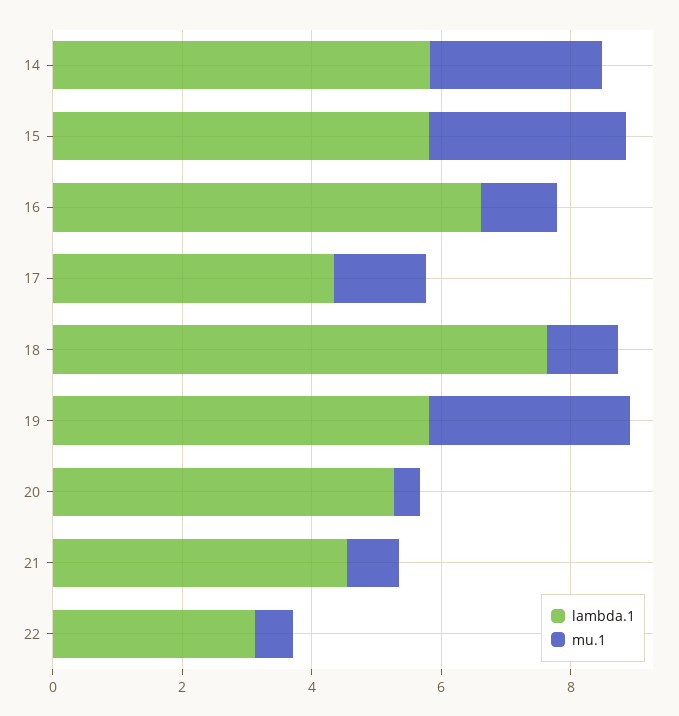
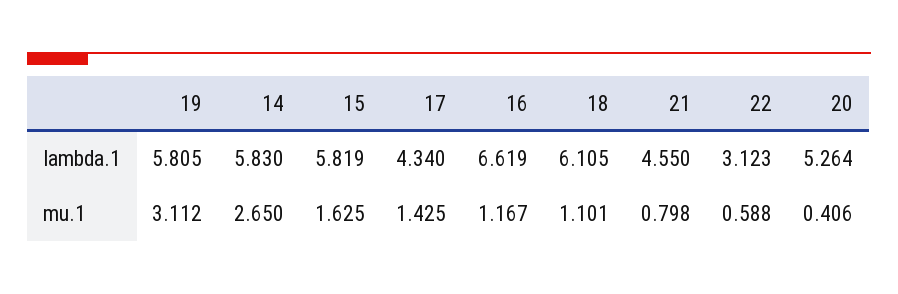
mu.1, 15: 3 -> 1.625
lambda.1, 18: 7.5 -> 6.105

